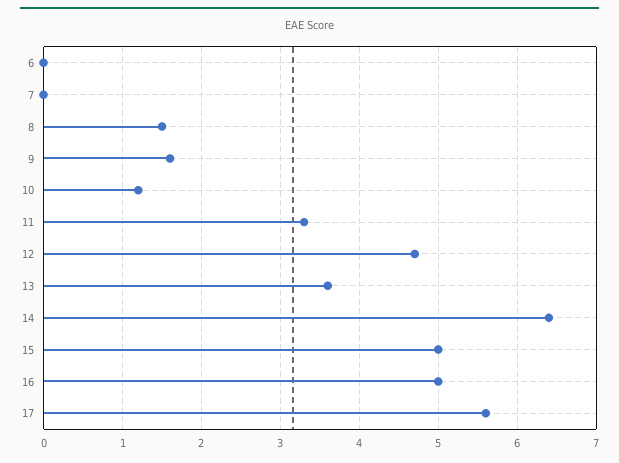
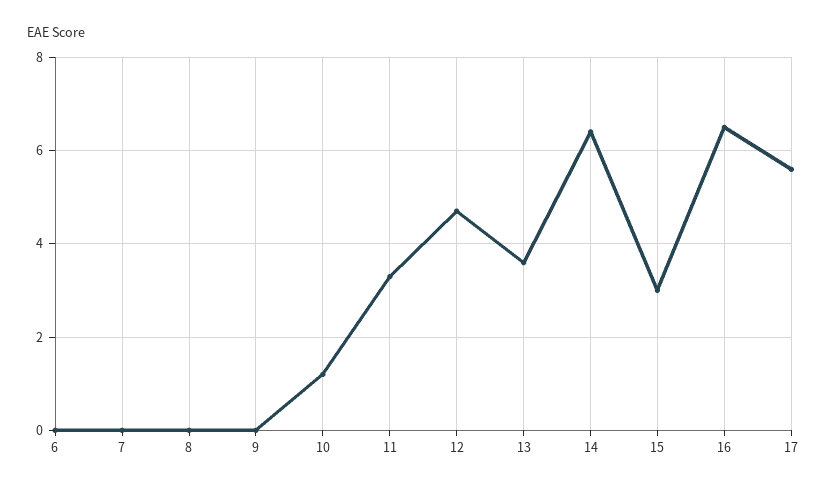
8: 1.5 -> 0
9: 1.6 -> 0
15: 5 -> 3
16: 5 -> 6.5

